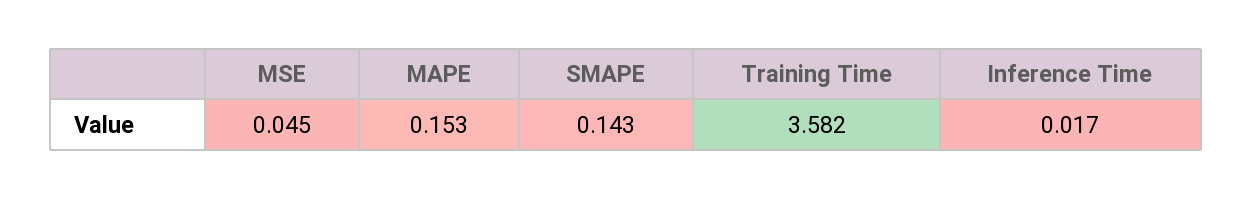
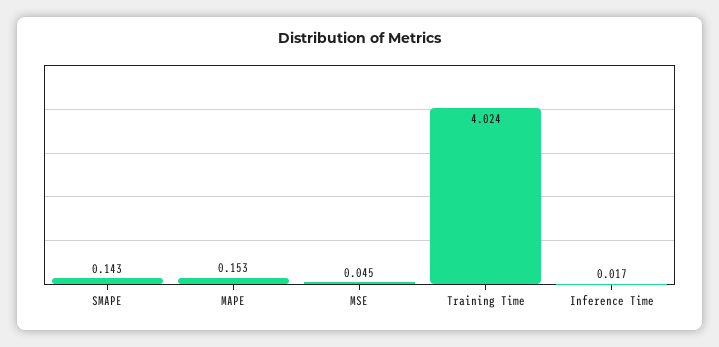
Training Time: 3.582 -> 4.024

